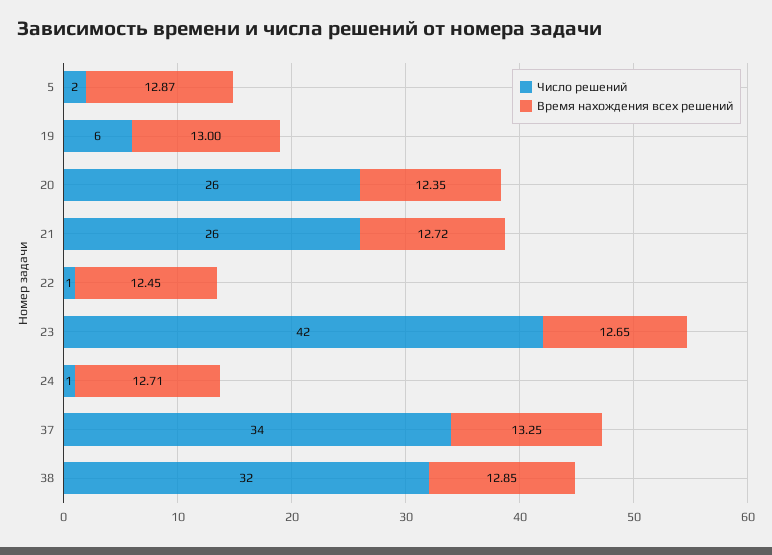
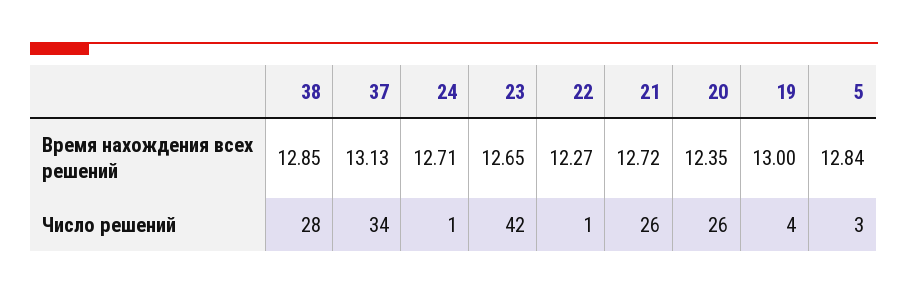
Число решений, 5: 2 -> 3
Время нахождения всех решений, 5: 12.87 -> 12.84
Число решений, 19: 6 -> 4
Время нахождения всех решений, 22: 12.45 -> 12.27
Время нахождения всех решений, 37: 13.25 -> 13.13
Число решений, 38: 32 -> 28

